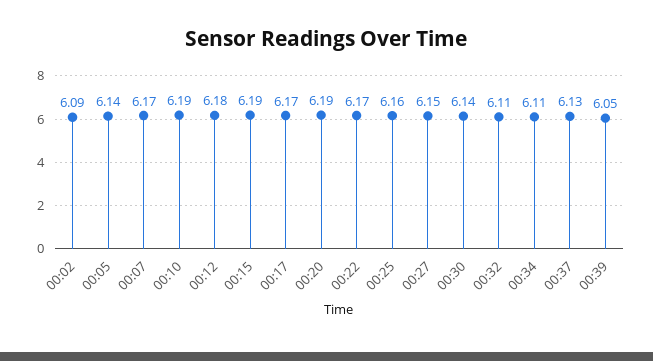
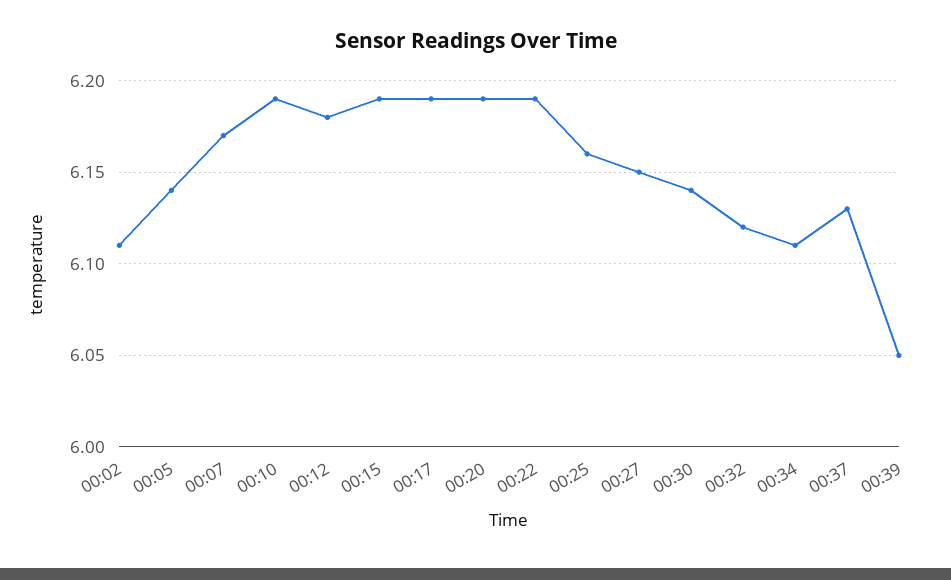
00:02: 6.09 -> 6.11
00:17: 6.17 -> 6.19
00:22: 6.17 -> 6.19
00:32: 6.11 -> 6.12

